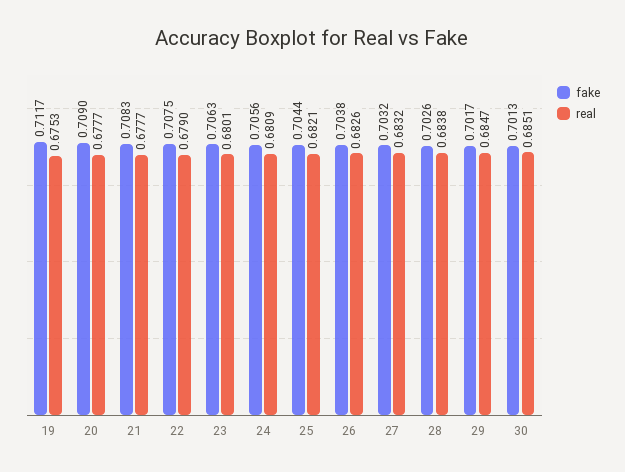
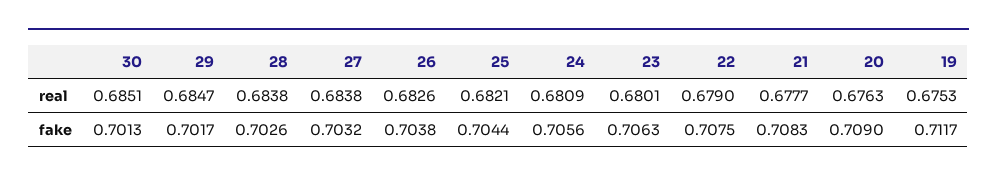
real, 20: 0.6777 -> 0.6763
real, 27: 0.6832 -> 0.6838

